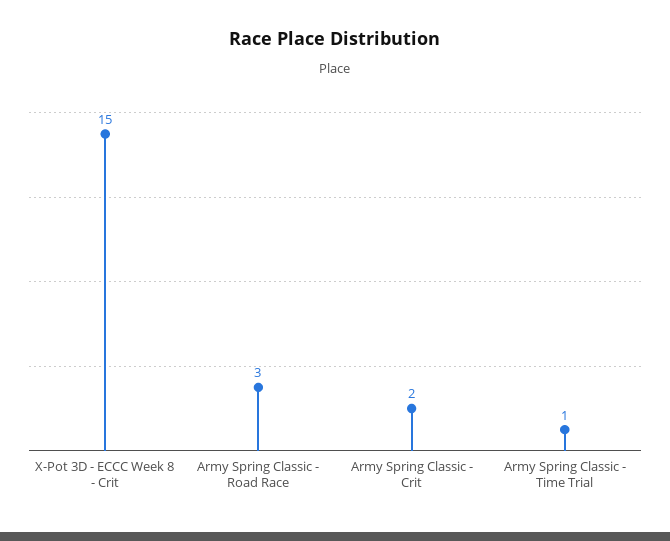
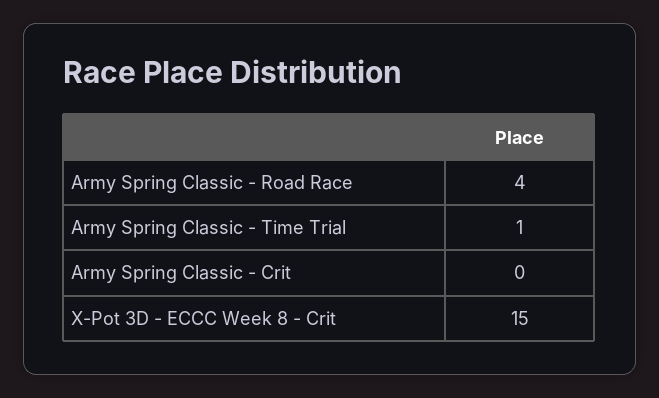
Army Spring Classic - Road Race: 3 -> 4
Army Spring Classic - Crit: 2 -> 0

